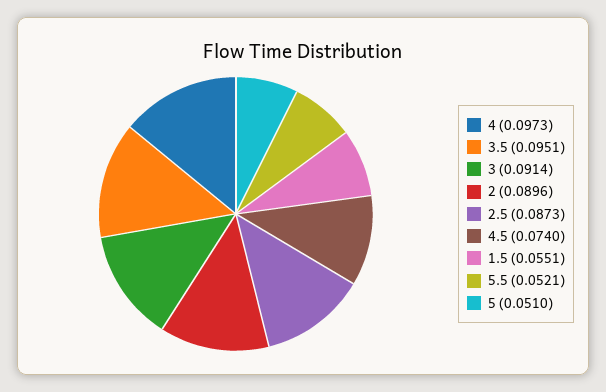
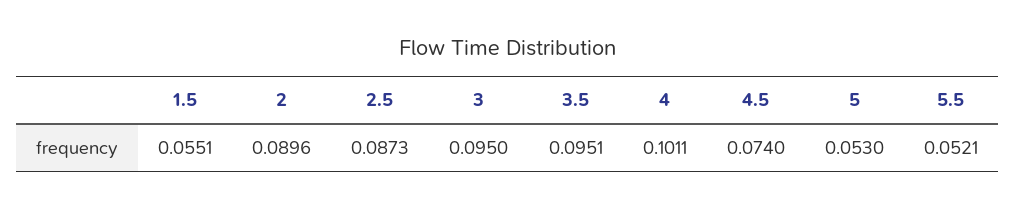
4: 0.0973 -> 0.1011
3: 0.0914 -> 0.095
5: 0.051 -> 0.053

